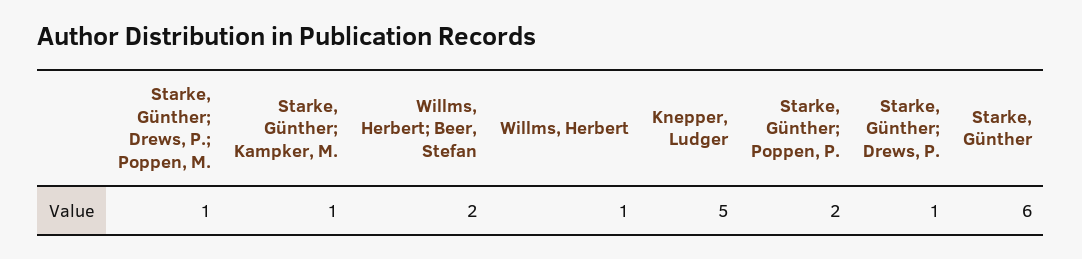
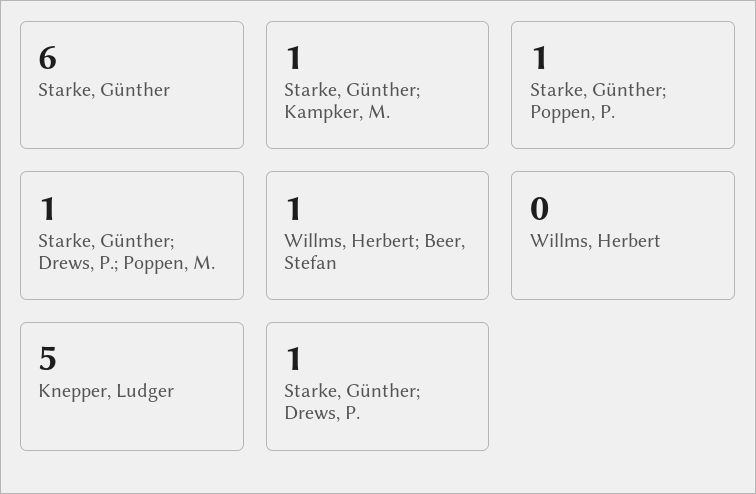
Willms, Herbert; Beer, Stefan: 2 -> 1
Willms, Herbert: 1 -> 0
Starke, Günther; Poppen, P.: 2 -> 1

